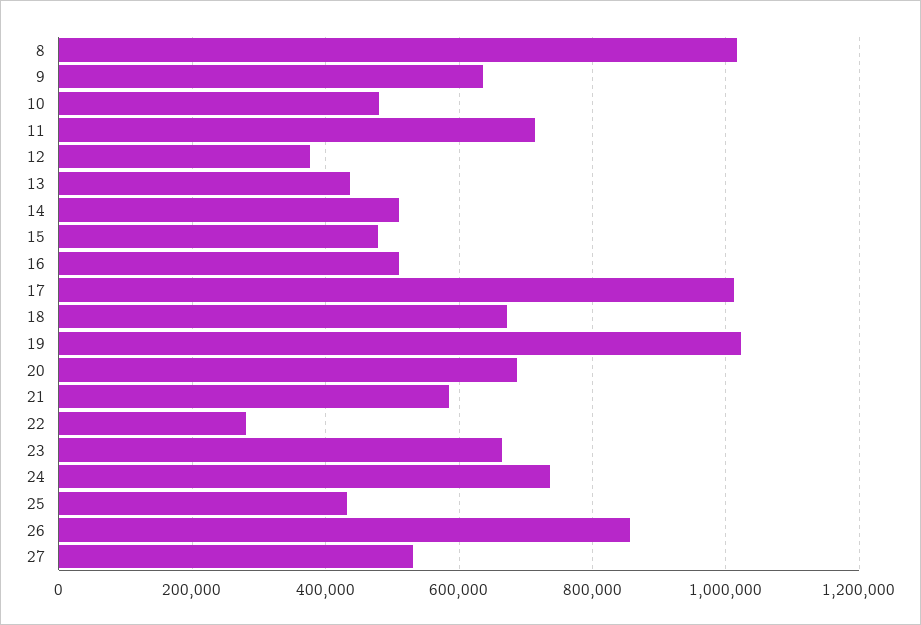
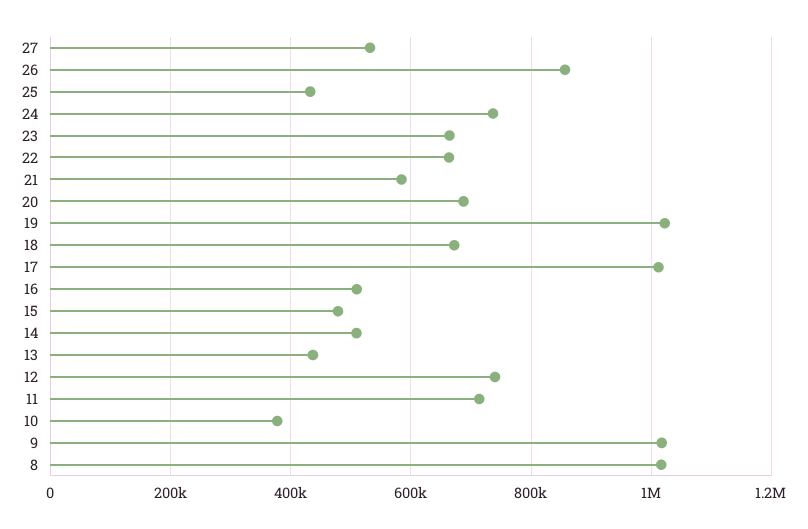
9: 640000 -> 1020000
10: 480000 -> 380000
12: 380000 -> 740000
22: 280000 -> 660000

